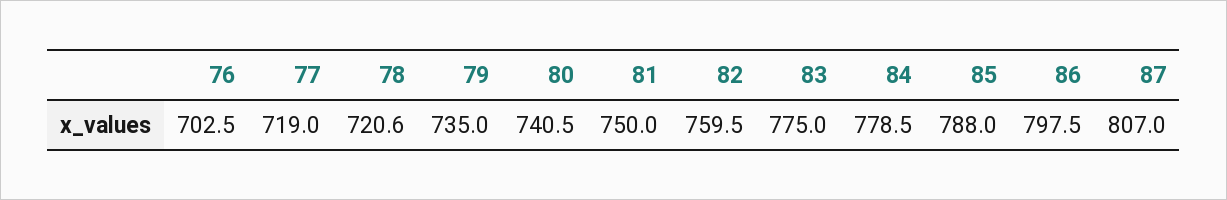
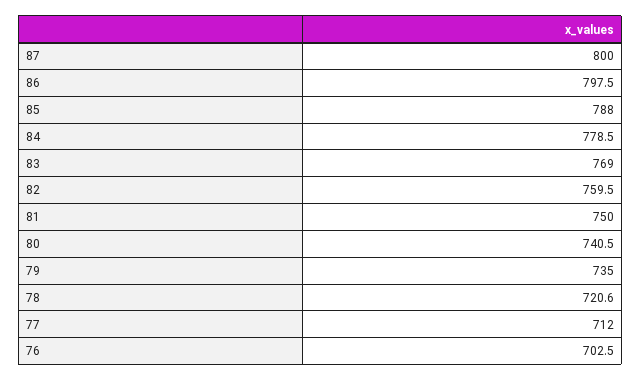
77: 719 -> 712
83: 775 -> 769
87: 807 -> 800

